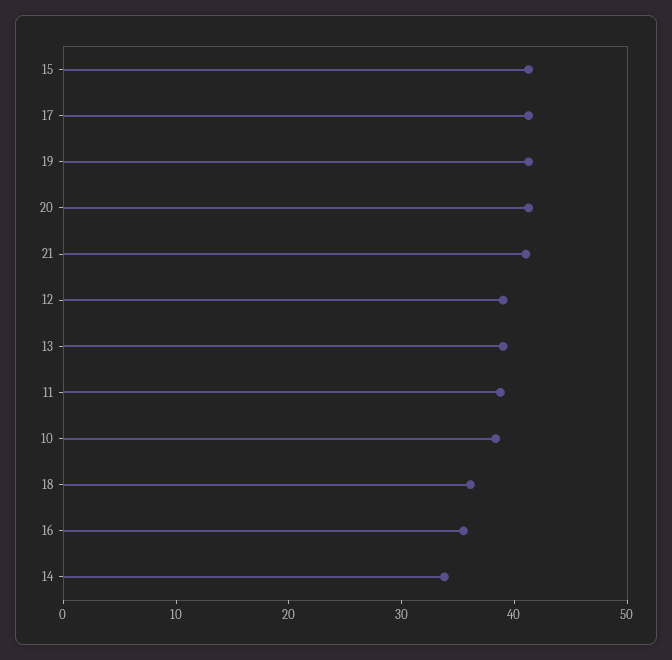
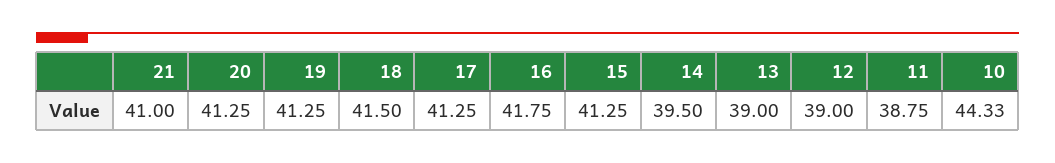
10: 38 -> 44.33
18: 36 -> 41.5
16: 36 -> 41.75
14: 34 -> 39.5

